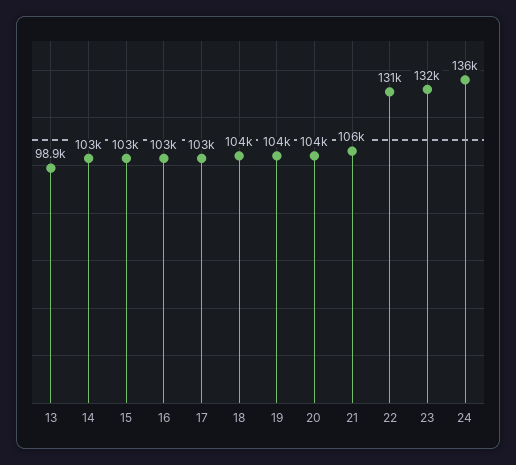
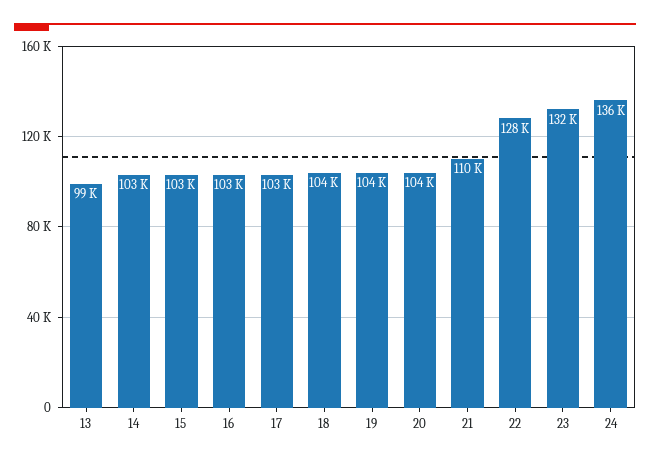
21: 106000 -> 110000
22: 131000 -> 128000

